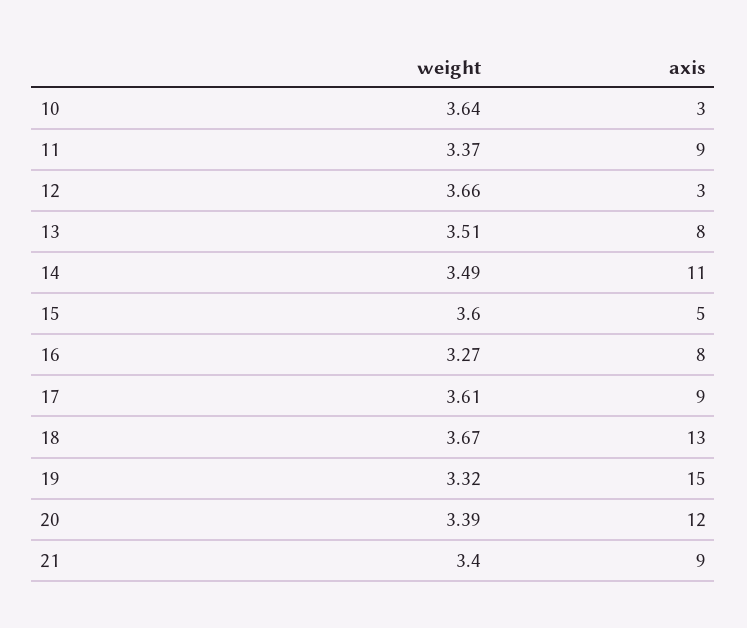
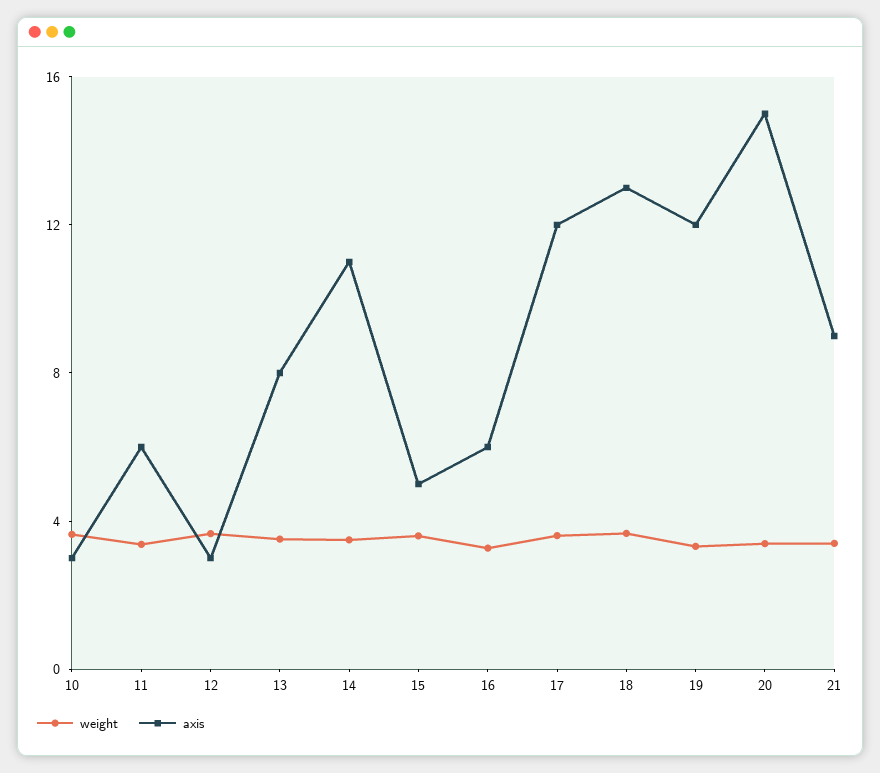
axis, 11: 9 -> 6
axis, 16: 8 -> 6
axis, 17: 9 -> 12
axis, 19: 15 -> 12
axis, 20: 12 -> 15

